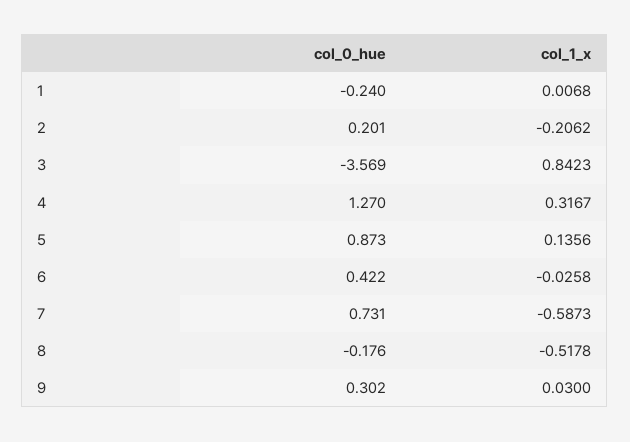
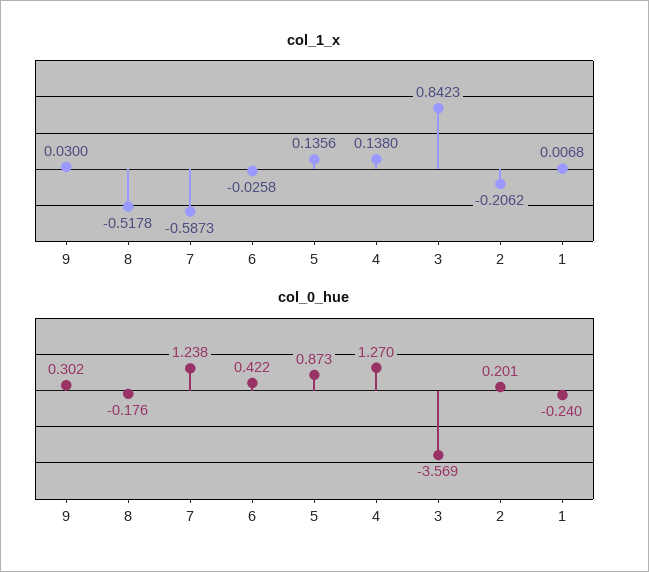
col_1_x, 4: 0.3167 -> 0.138
col_0_hue, 7: 0.731 -> 1.238

